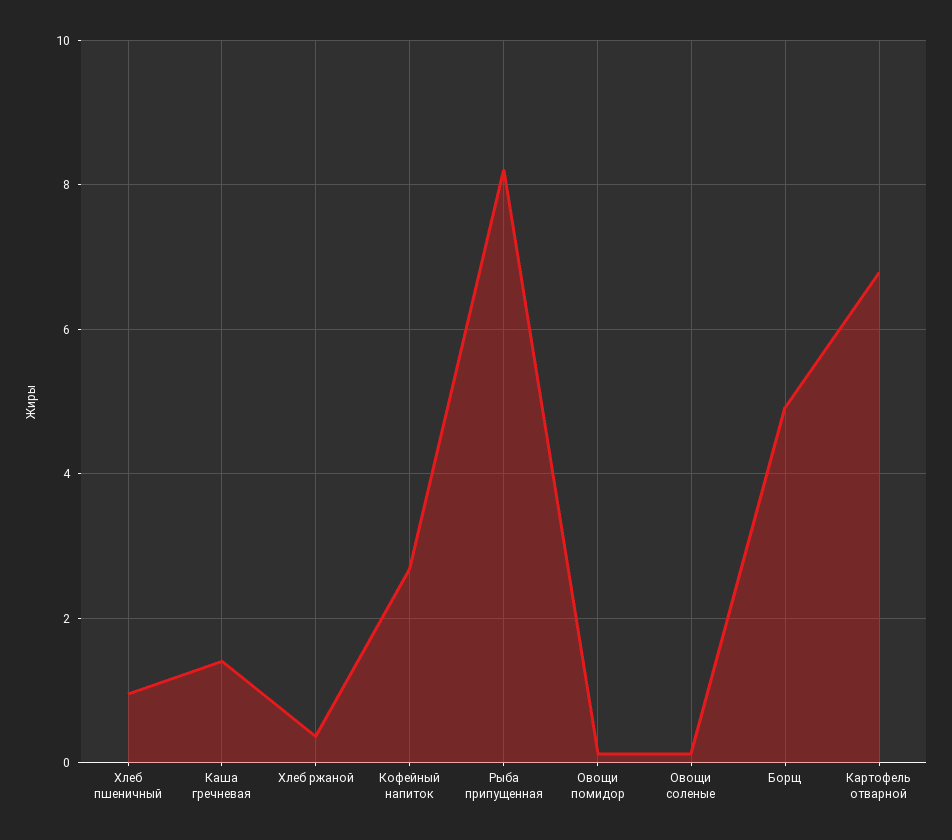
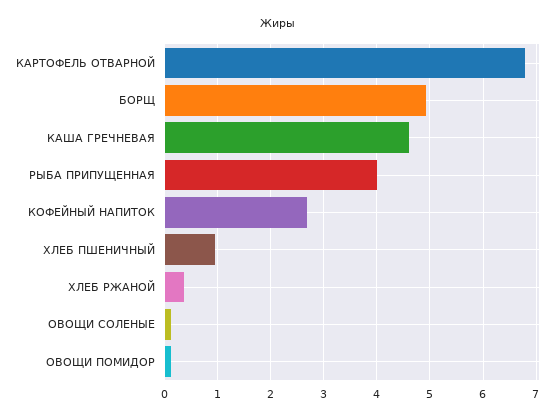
Каша гречневая: 1.4 -> 4.6
Рыба припущенная: 8.2 -> 4

